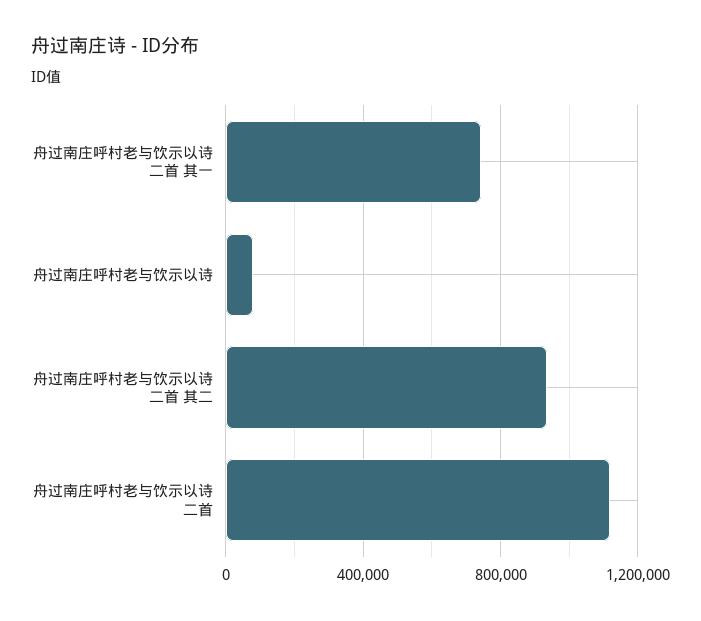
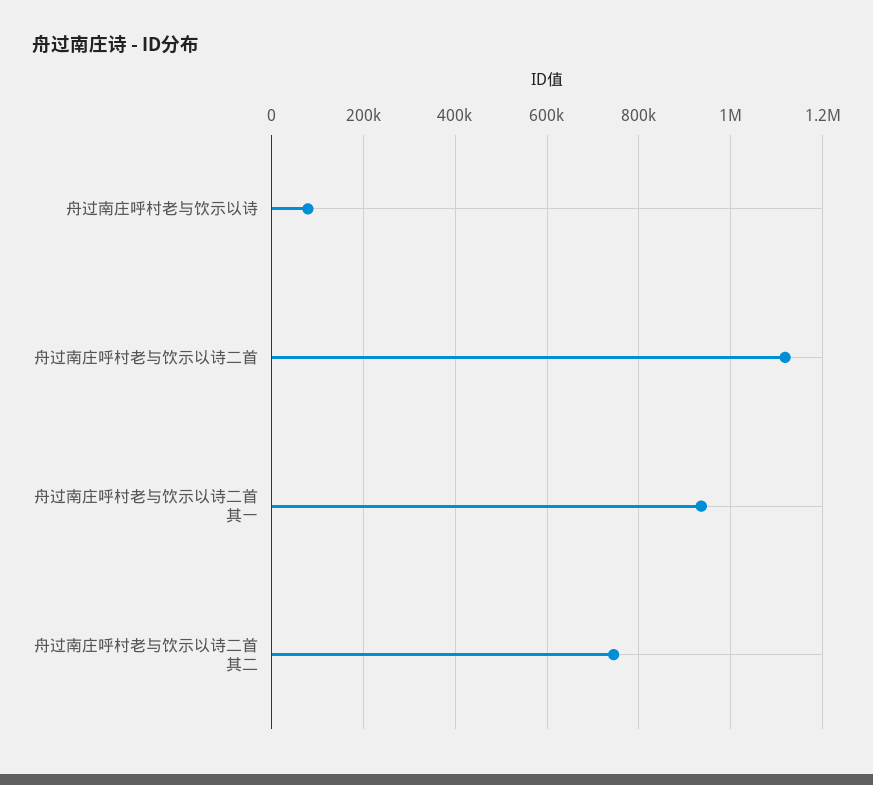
舟过南庄呼村老与饮示以诗二首 其一: 750000 -> 940000
舟过南庄呼村老与饮示以诗二首 其二: 950000 -> 740000

